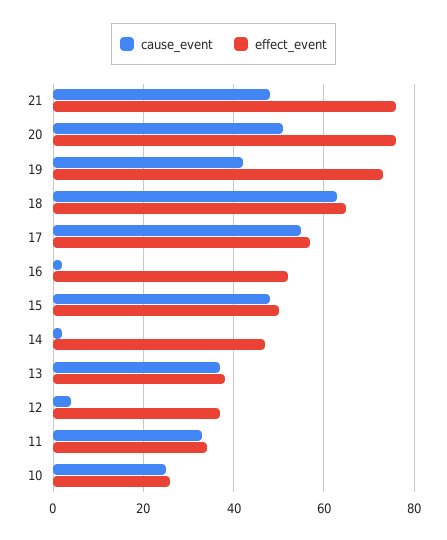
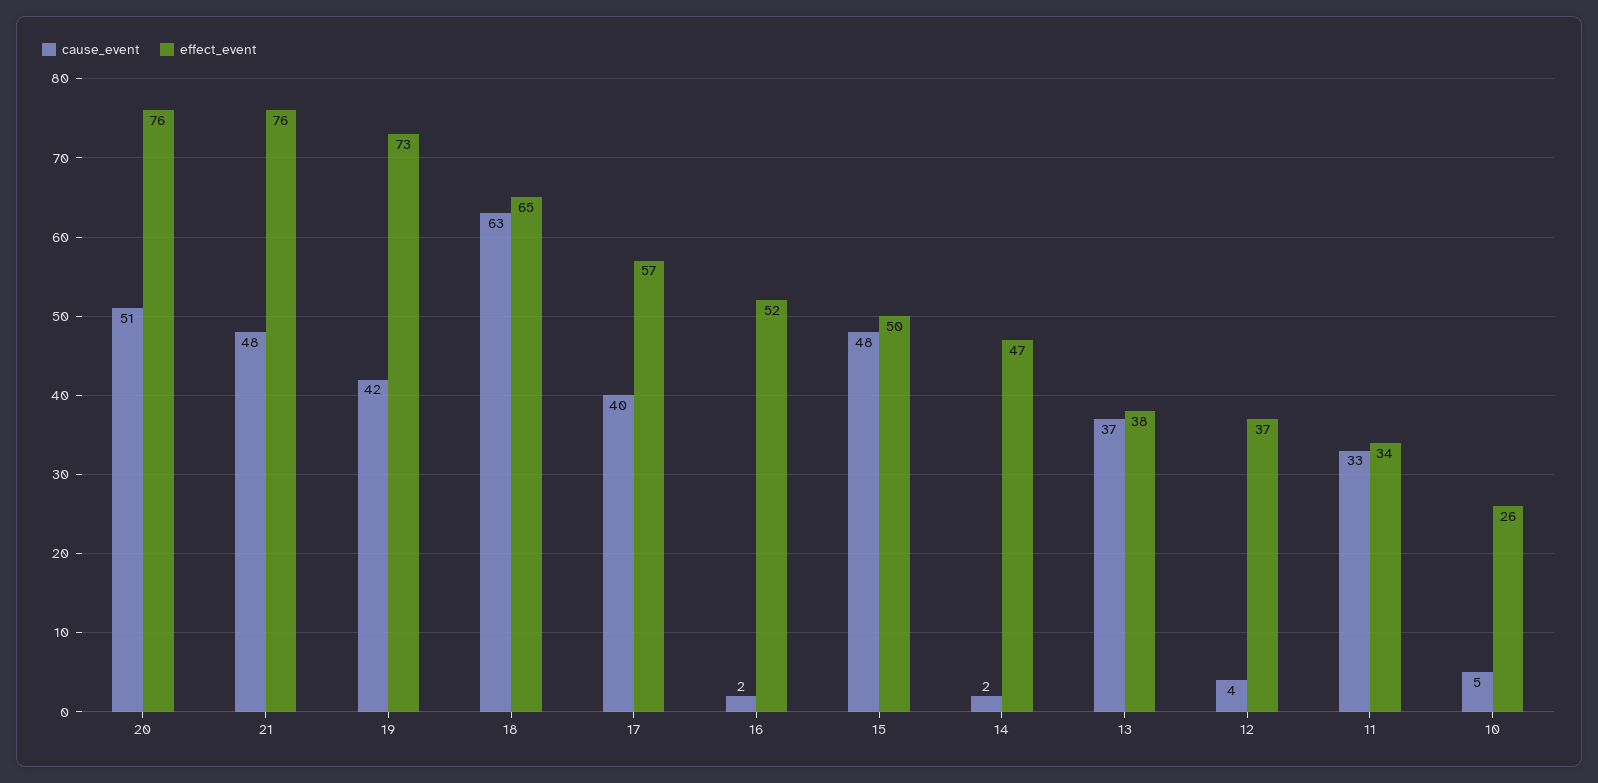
cause_event, 17: 55 -> 40
cause_event, 10: 25 -> 5

